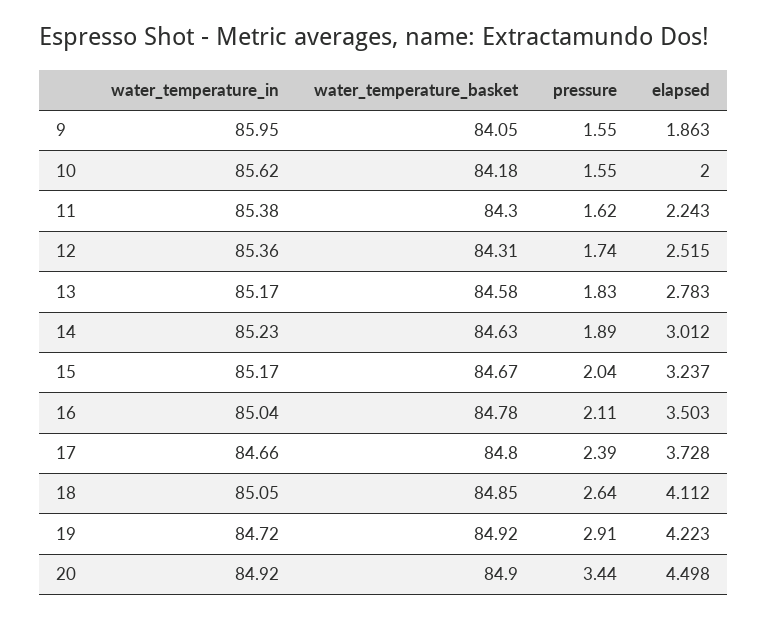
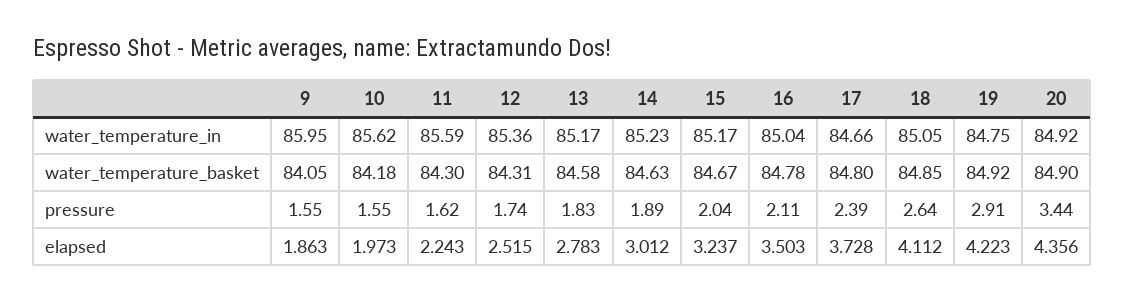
elapsed, 10: 2 -> 1.973
water_temperature_in, 11: 85.38 -> 85.59
water_temperature_in, 19: 84.72 -> 84.75
elapsed, 20: 4.498 -> 4.356

